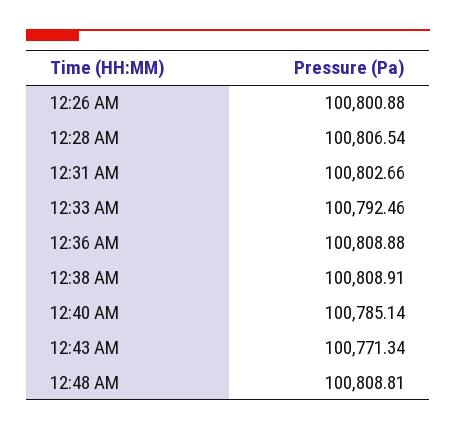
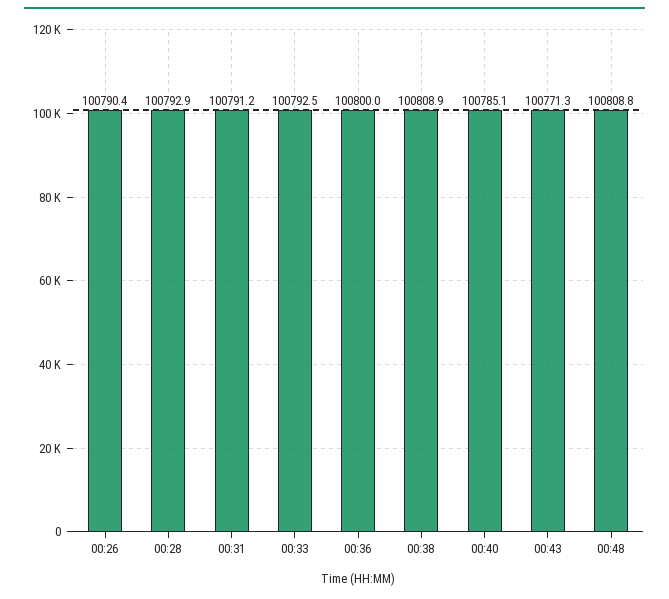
12:26 AM: 100800.88 -> 100790.4
12:28 AM: 100806.54 -> 100792.9
12:31 AM: 100802.66 -> 100791.2
12:36 AM: 100808.88 -> 100800

